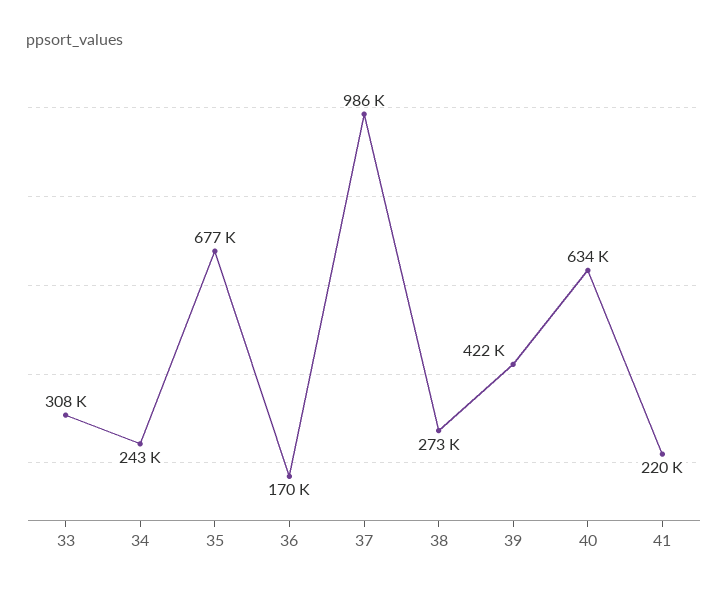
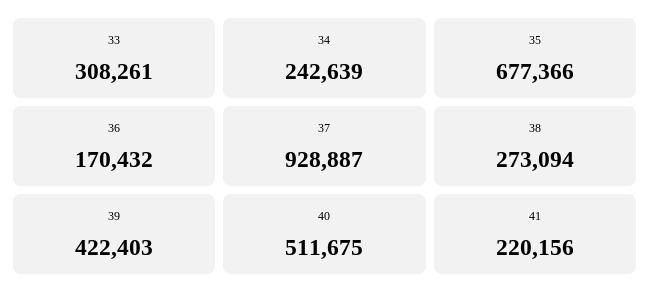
37: 986000 -> 928887
40: 634000 -> 511675

